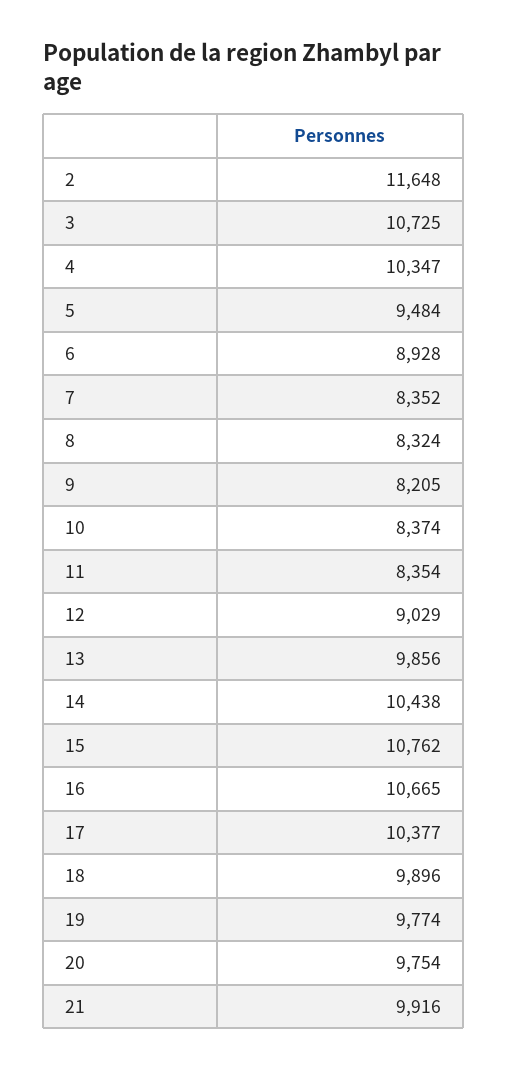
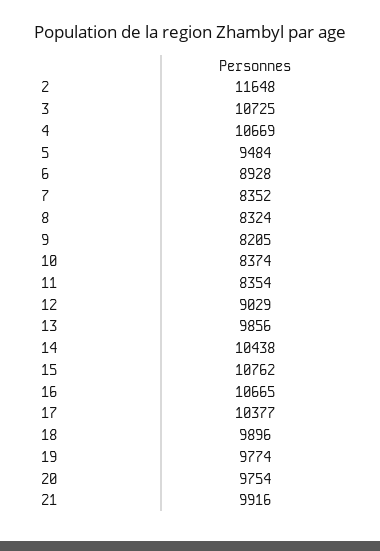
4: 10347 -> 10669

